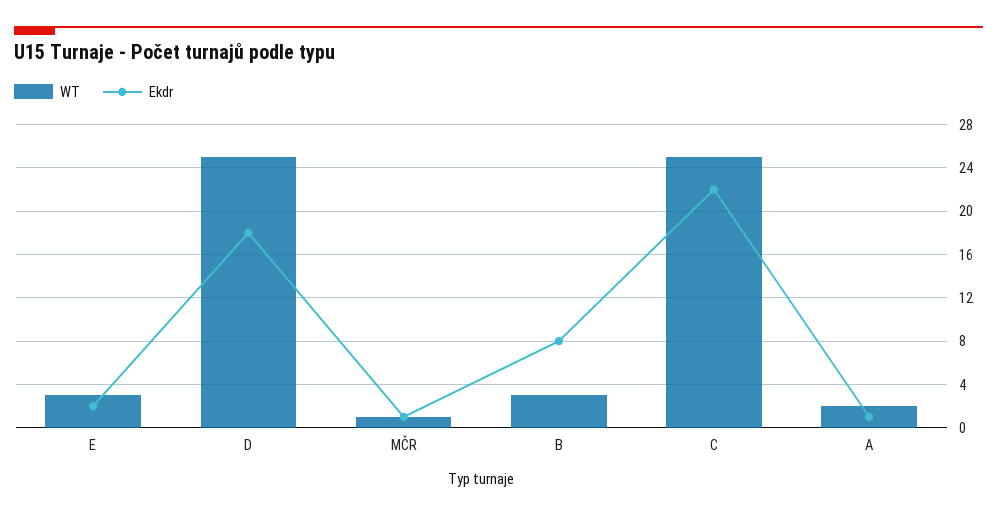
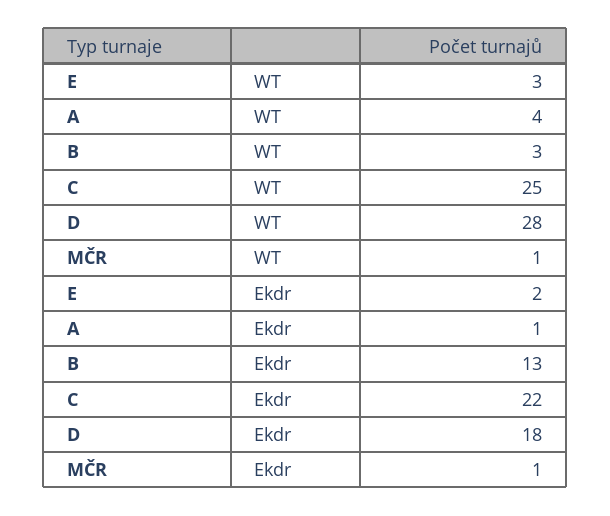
WT, D: 25 -> 28
Ekdr, B: 8 -> 13
WT, A: 2 -> 4

